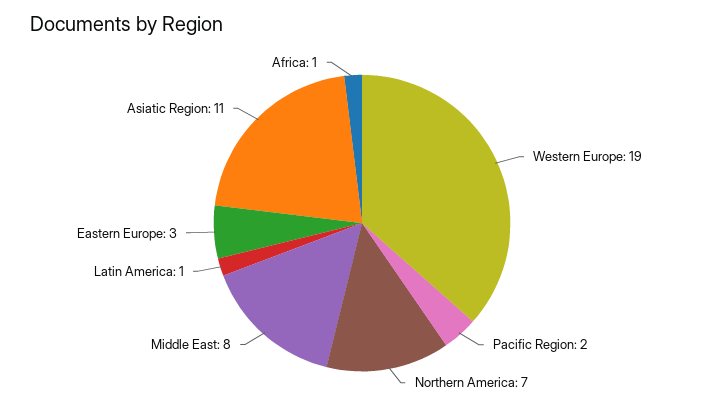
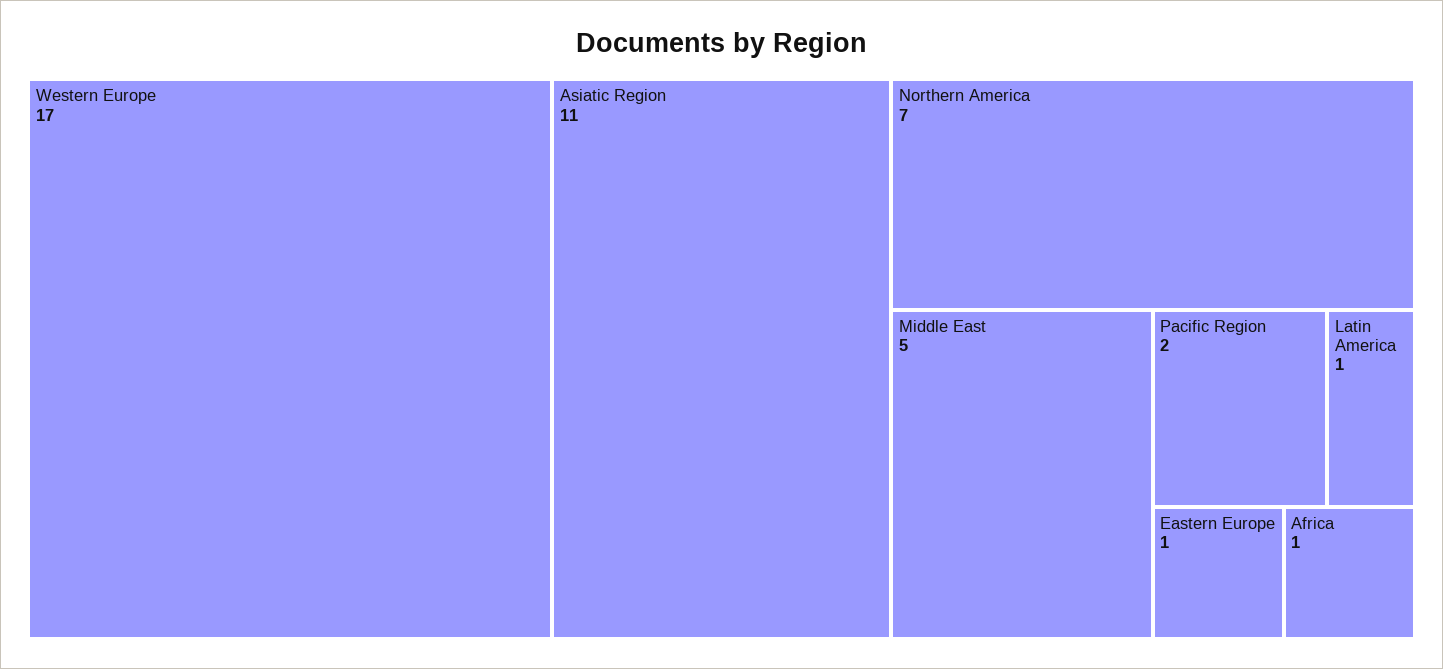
Western Europe: 19 -> 17
Middle East: 8 -> 5
Eastern Europe: 3 -> 1

